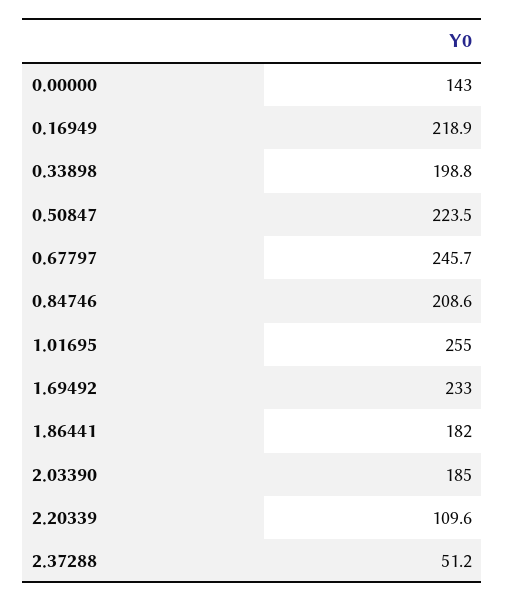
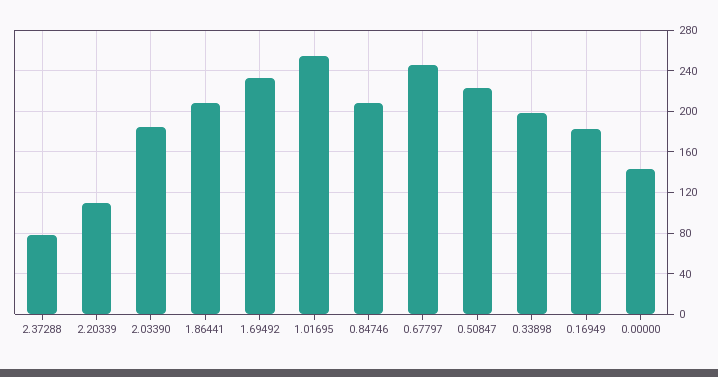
0.16949: 218.9 -> 180
1.86441: 182 -> 210
2.37288: 51.2 -> 80

